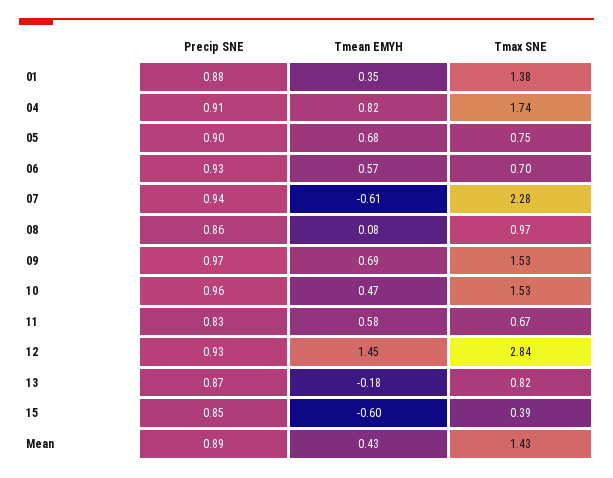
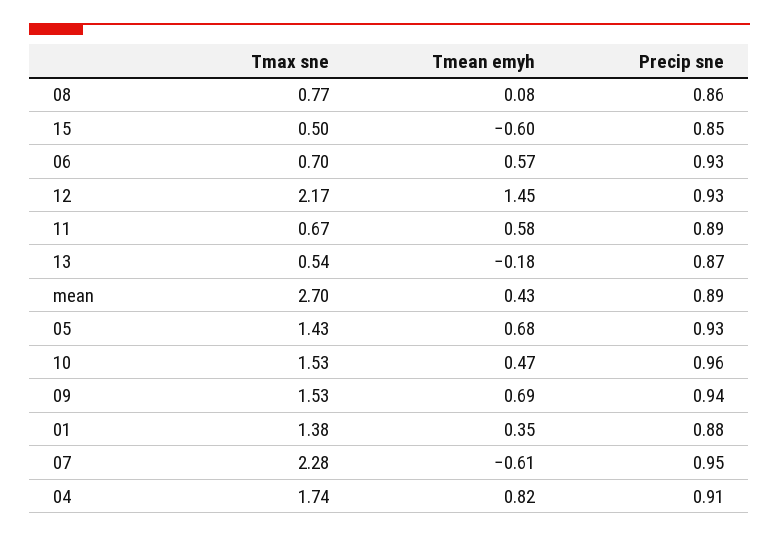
Precip SNE, 05: 0.9 -> 0.93
Tmax SNE, 05: 0.75 -> 1.43
Precip SNE, 07: 0.94 -> 0.95
Tmax SNE, 08: 0.97 -> 0.77
Precip SNE, 09: 0.97 -> 0.94
Precip SNE, 11: 0.83 -> 0.89
Tmax SNE, 12: 2.84 -> 2.17
Tmax SNE, 13: 0.82 -> 0.54
Tmax SNE, 15: 0.39 -> 0.5
Tmax SNE, Mean: 1.43 -> 2.7

